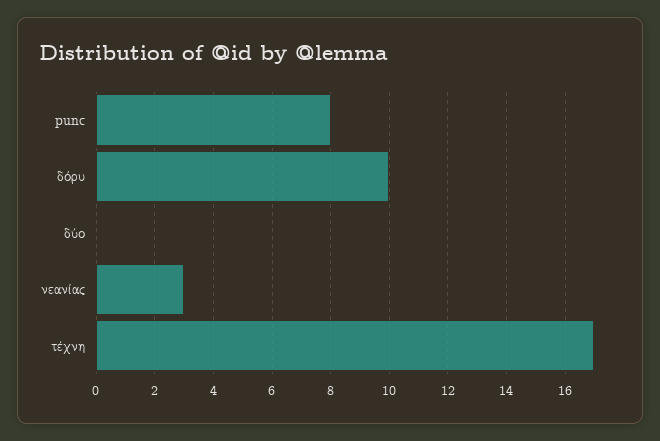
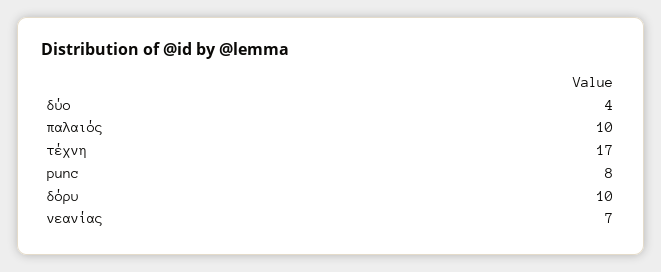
δύο: 0 -> 4
νεανίας: 3 -> 7
παλαιός: none -> 10

